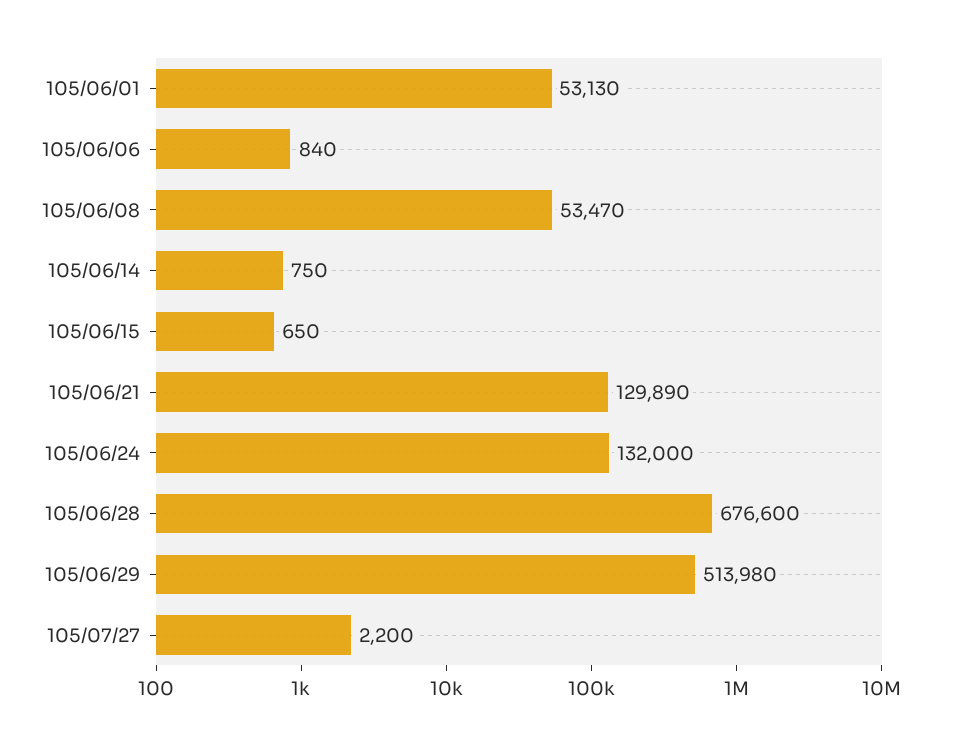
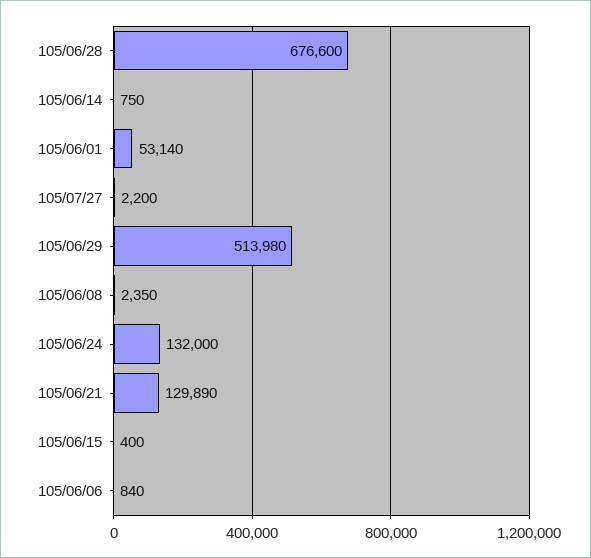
105/06/01: 53130 -> 53140
105/06/08: 53470 -> 2350
105/06/15: 650 -> 400

